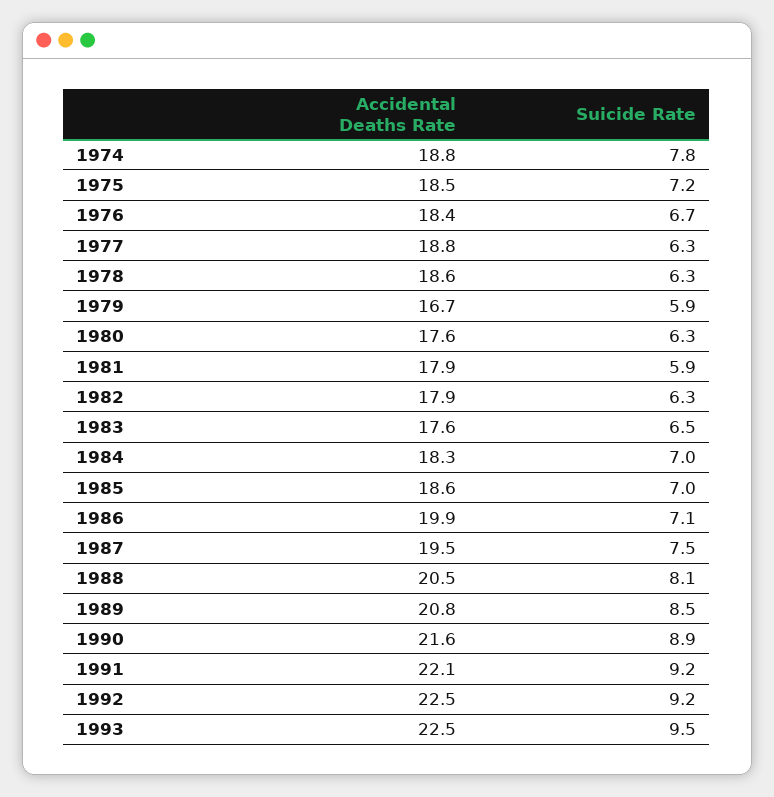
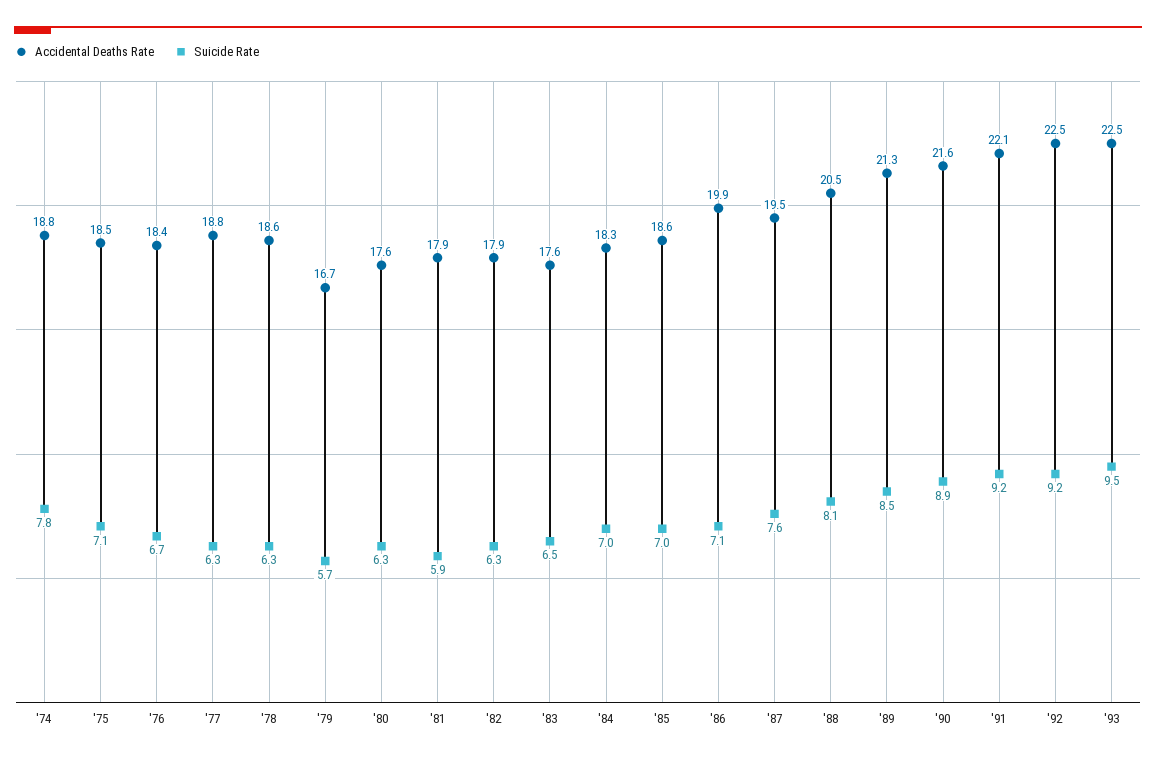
Suicide Rate, 1975: 7.2 -> 7.1
Suicide Rate, 1979: 5.9 -> 5.7
Suicide Rate, 1987: 7.5 -> 7.6
Accidental Deaths Rate, 1989: 20.8 -> 21.3

